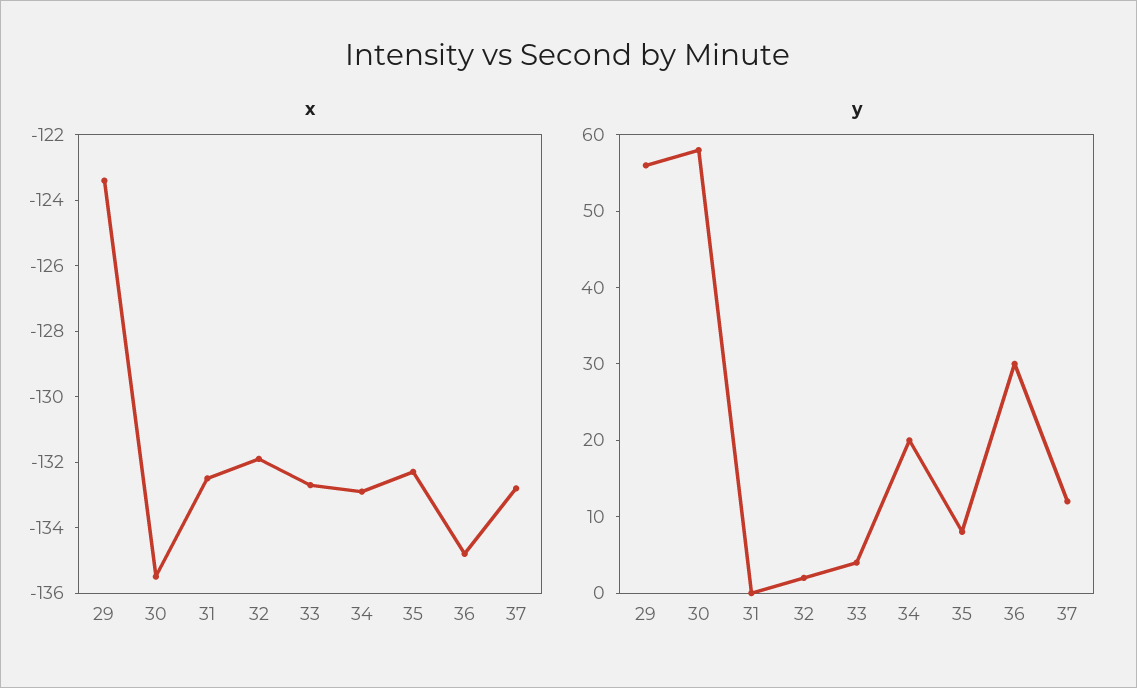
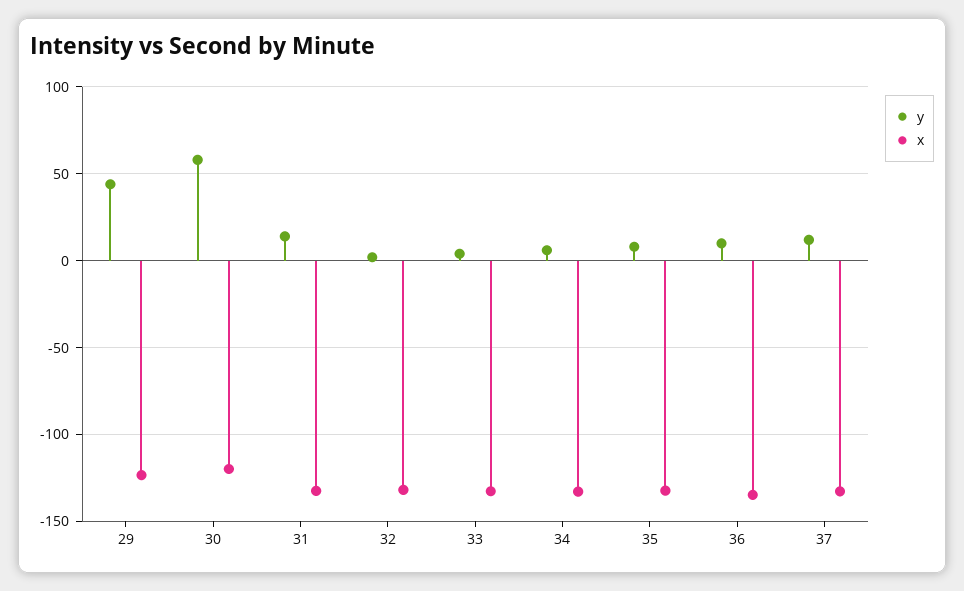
x, 30: -135.5 -> -120
y, 29: 55 -> 45
y, 31: 0 -> 15
y, 34: 20 -> 5
y, 36: 30 -> 10

